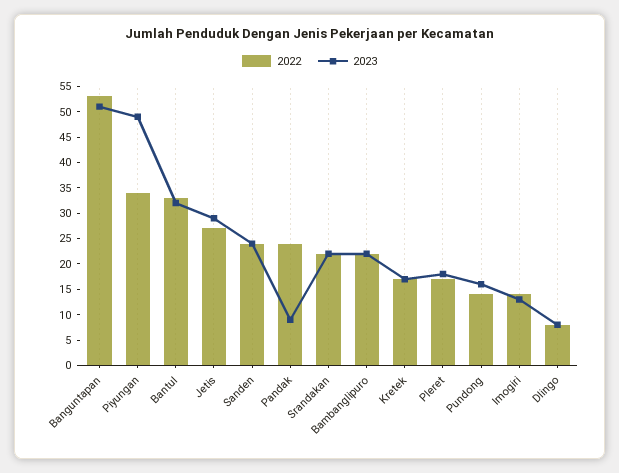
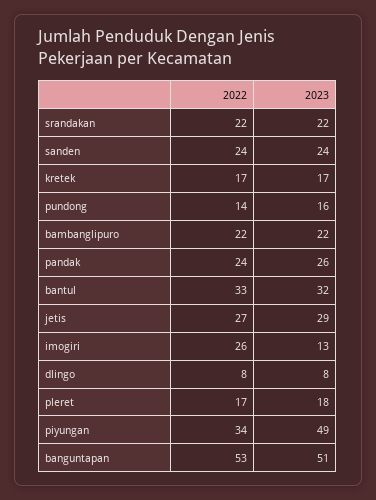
2023, Pandak: 10 -> 26
2022, Imogiri: 15 -> 26

